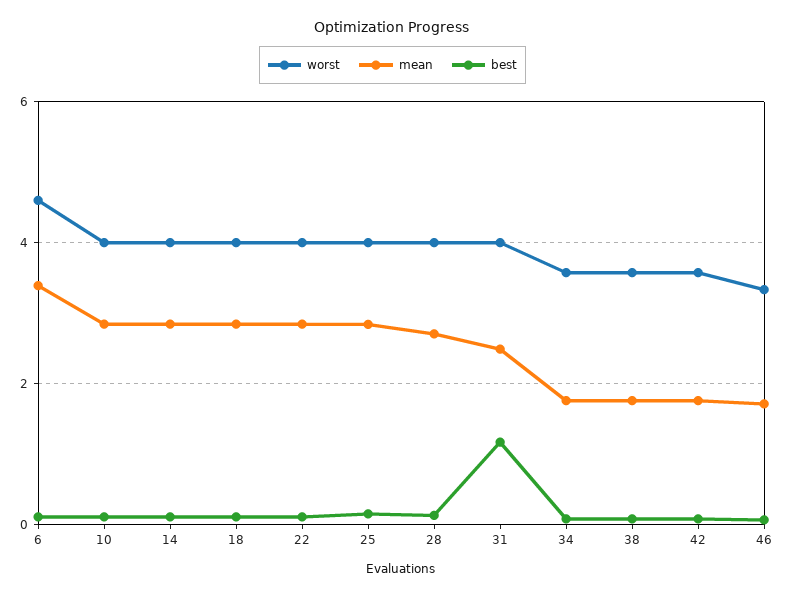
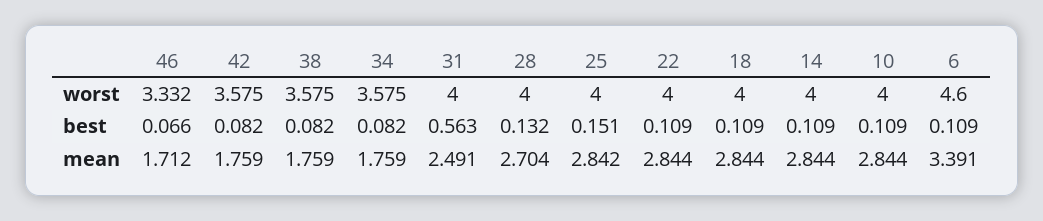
best, 31: 1.2 -> 0.563

